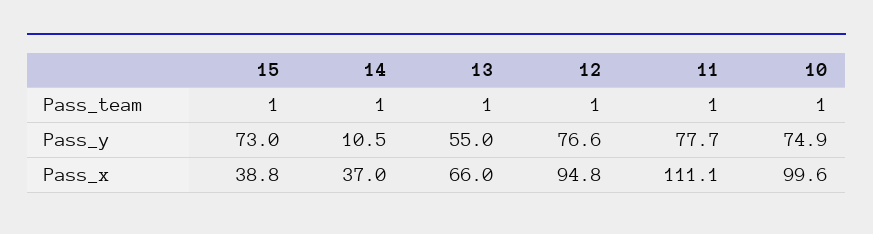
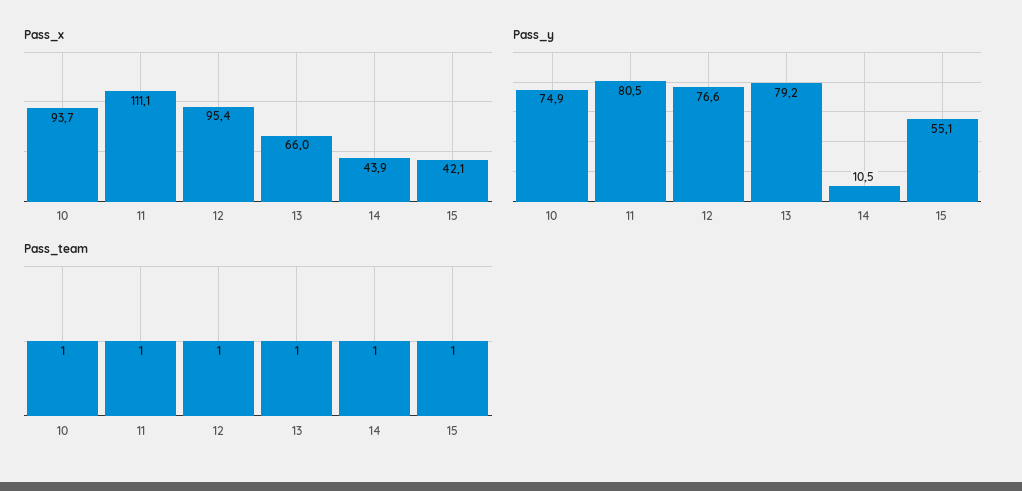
Pass_y, 15: 73 -> 55.1
Pass_y, 13: 55 -> 79.2
Pass_y, 11: 77.7 -> 80.5
Pass_x, 15: 38.8 -> 42.1
Pass_x, 14: 37 -> 43.9
Pass_x, 12: 94.8 -> 95.4
Pass_x, 10: 99.6 -> 93.7

